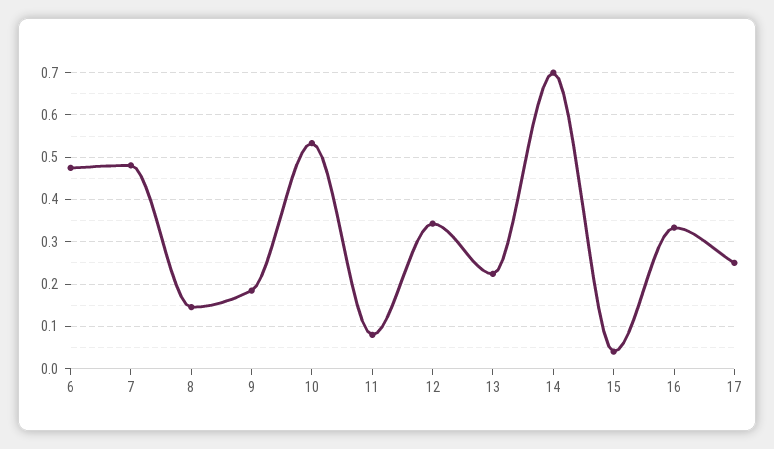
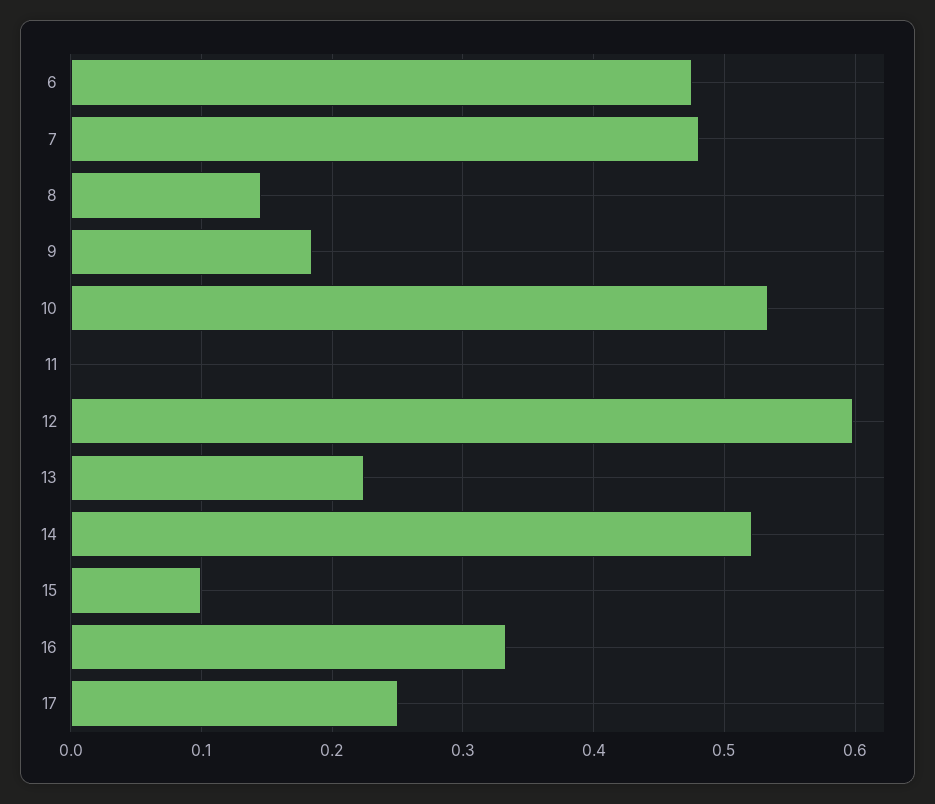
11: 0.08 -> 0
12: 0.34 -> 0.6
14: 0.7 -> 0.52
15: 0.04 -> 0.1

